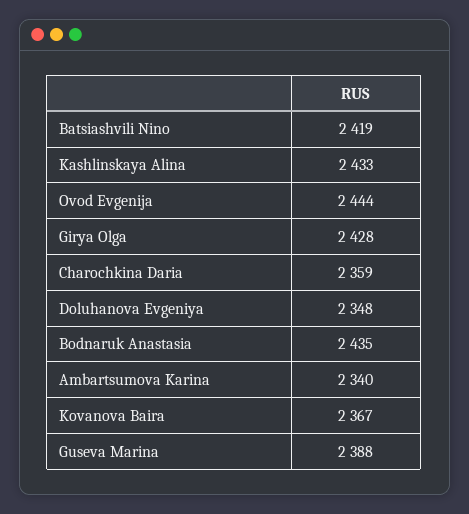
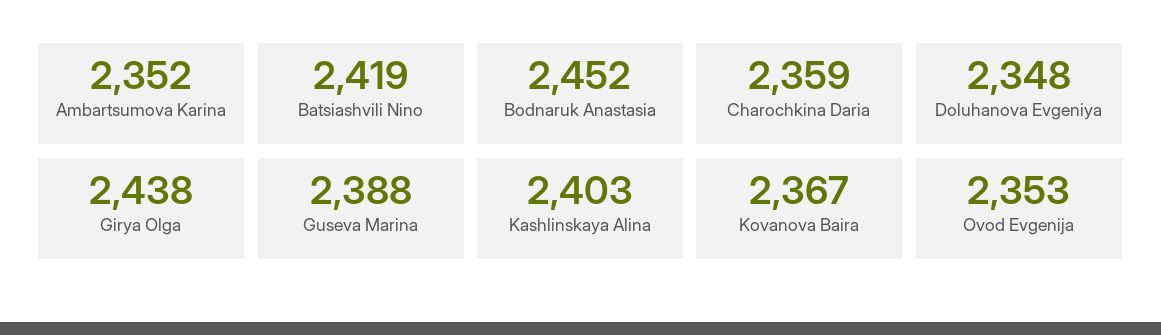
Kashlinskaya Alina: 2433 -> 2403
Ovod Evgenija: 2444 -> 2353
Girya Olga: 2428 -> 2438
Bodnaruk Anastasia: 2435 -> 2452
Ambartsumova Karina: 2340 -> 2352

